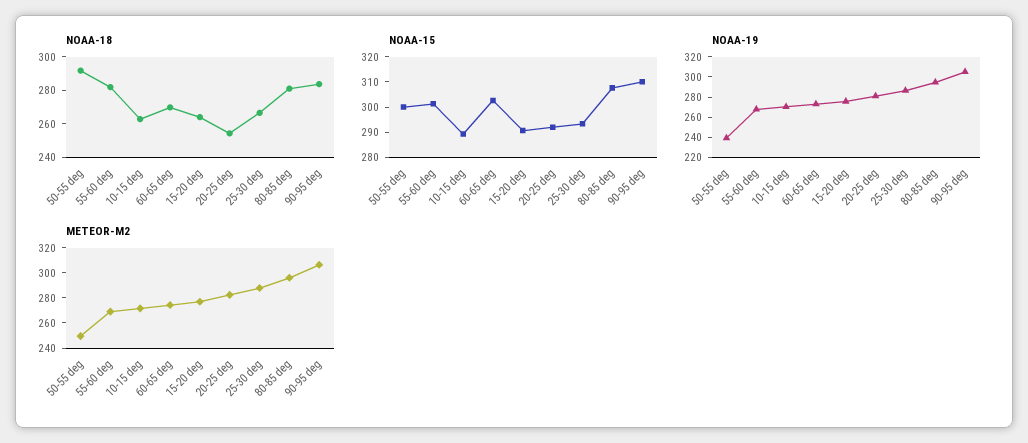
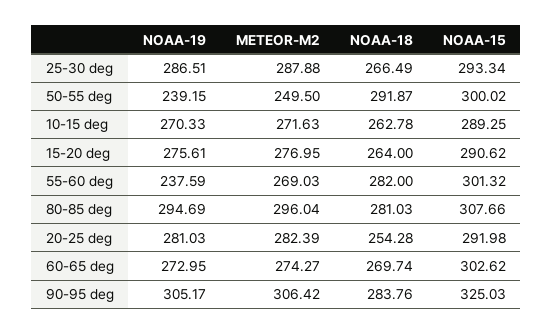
NOAA-15, 90-95 deg: 310 -> 325.03
NOAA-19, 55-60 deg: 270 -> 237.59

